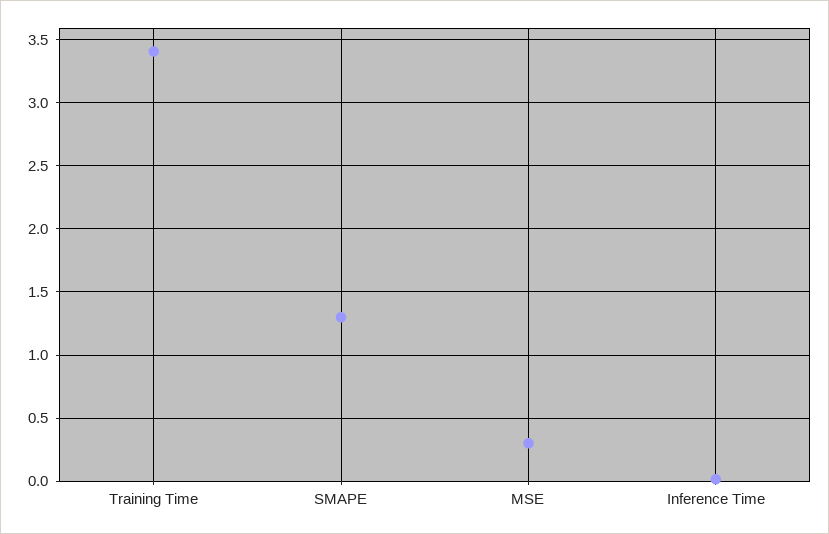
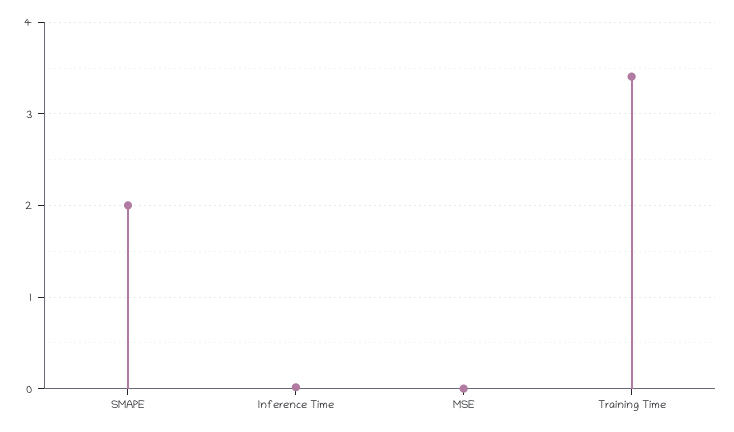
SMAPE: 1.3 -> 2
MSE: 0.3 -> 0

